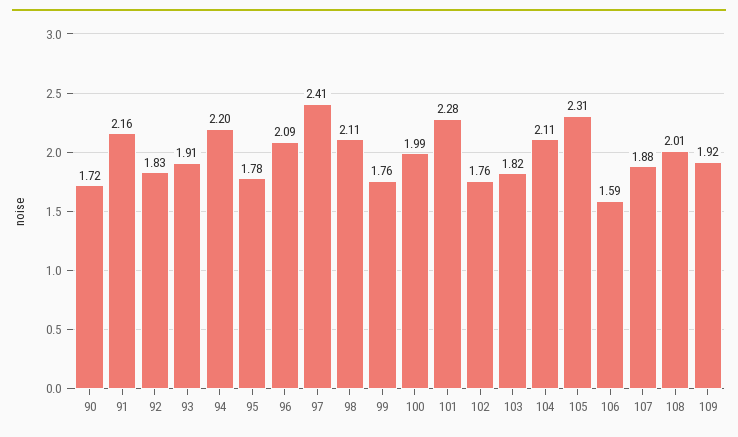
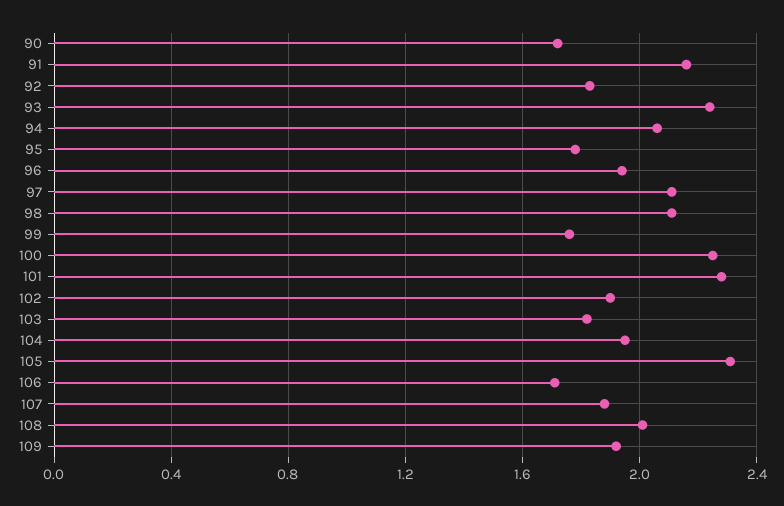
93: 1.91 -> 2.25
94: 2.2 -> 2.05
96: 2.09 -> 1.95
97: 2.41 -> 2.1
100: 1.99 -> 2.25
102: 1.76 -> 1.9
104: 2.11 -> 1.95
106: 1.59 -> 1.7

